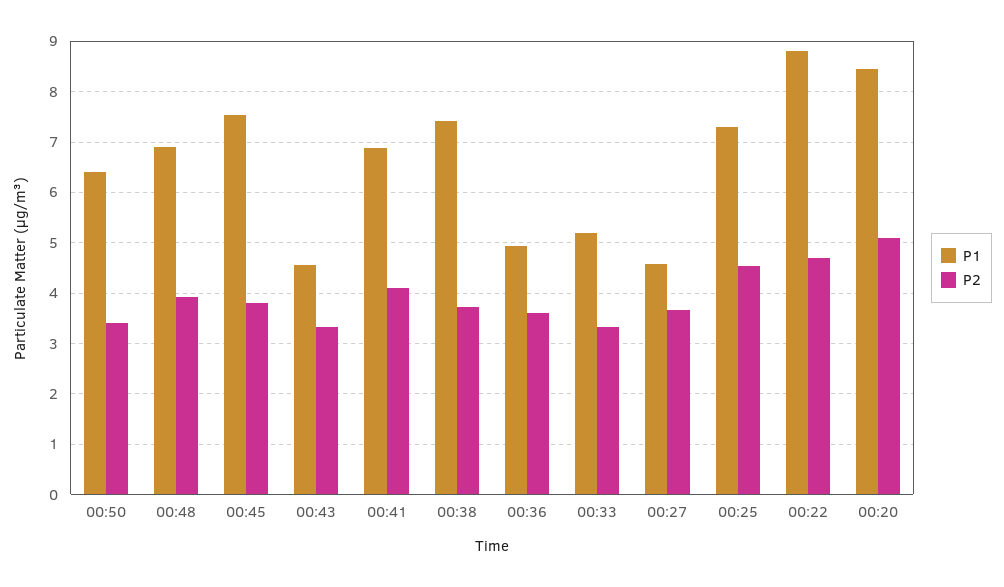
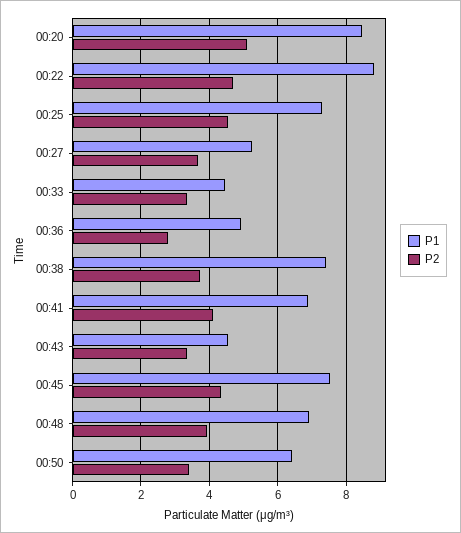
P2, 00:45: 3.8 -> 4.4
P2, 00:36: 3.6 -> 2.8
P1, 00:33: 5.2 -> 4.4
P1, 00:27: 4.6 -> 5.2

